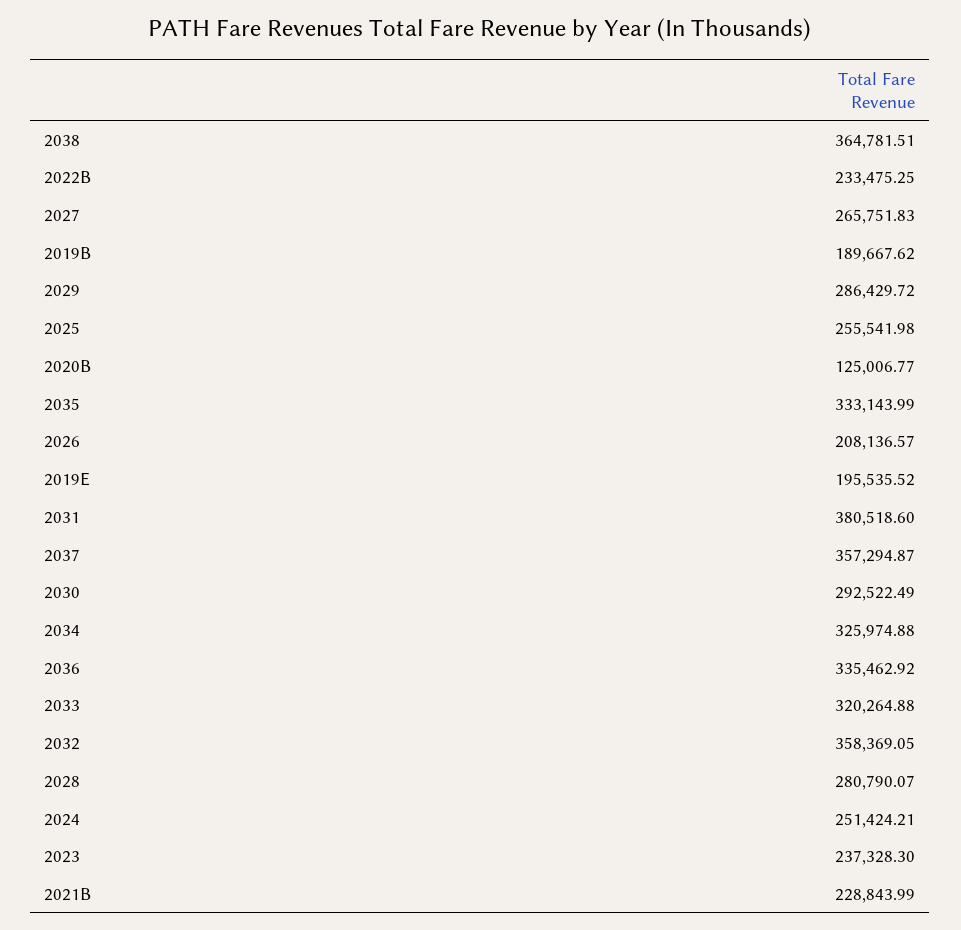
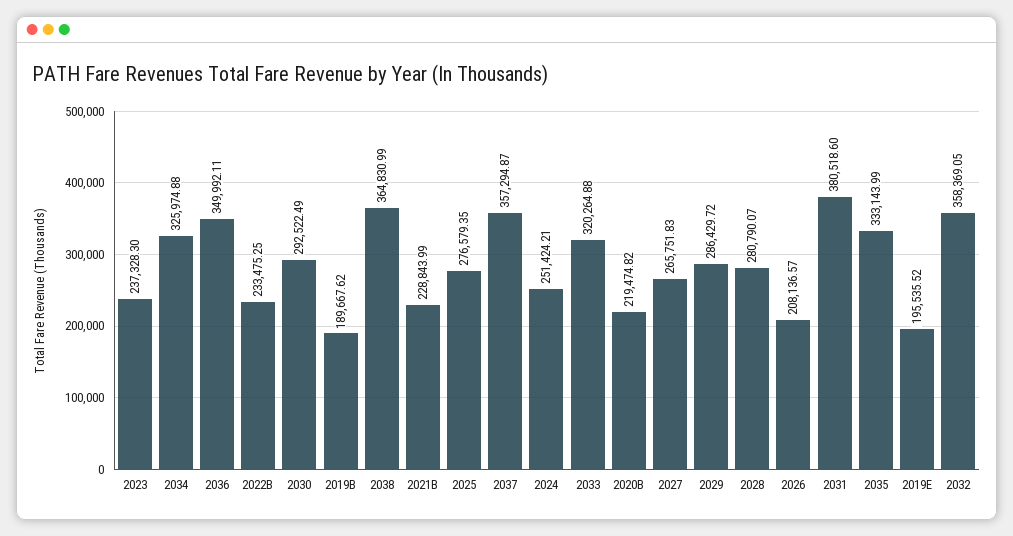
2038: 364781.51 -> 364830.99
2025: 255541.98 -> 276579.35
2020B: 125006.77 -> 219474.82
2036: 335462.92 -> 349992.11

